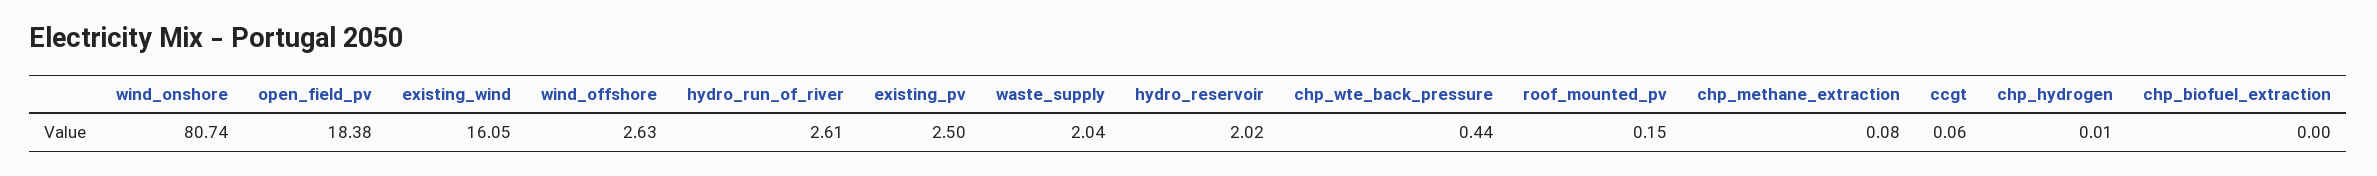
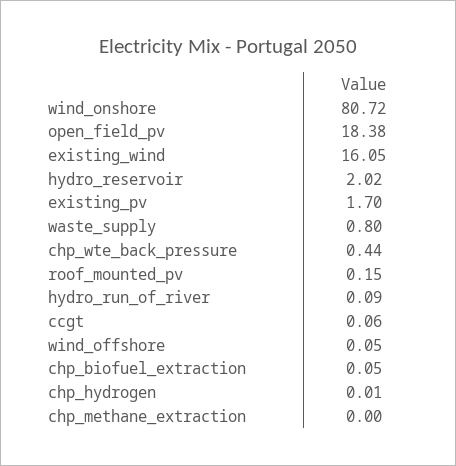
wind_onshore: 80.74 -> 80.72
wind_offshore: 2.63 -> 0.05
hydro_run_of_river: 2.61 -> 0.09
existing_pv: 2.5 -> 1.7
waste_supply: 2.04 -> 0.8
chp_methane_extraction: 0.08 -> 0
chp_biofuel_extraction: 0 -> 0.05

